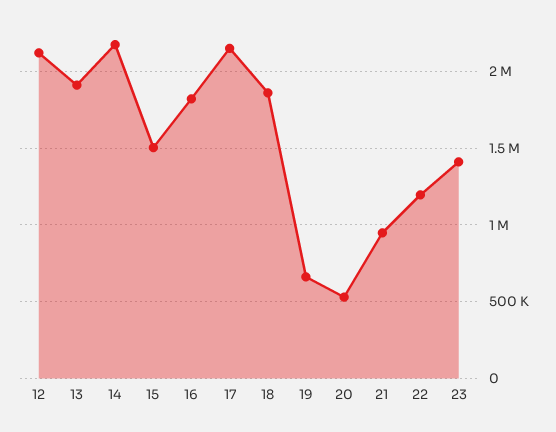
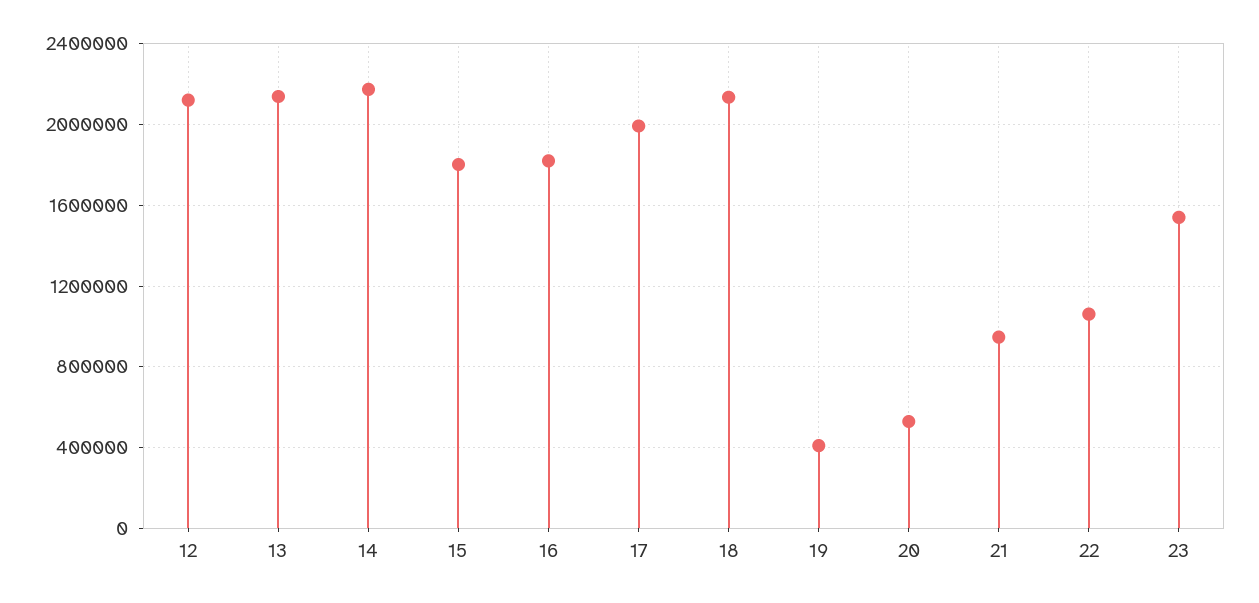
13: 1900000 -> 2150000
15: 1500000 -> 1800000
17: 2150000 -> 2000000
18: 1850000 -> 2150000
19: 650000 -> 400000
22: 1200000 -> 1050000
23: 1400000 -> 1550000

